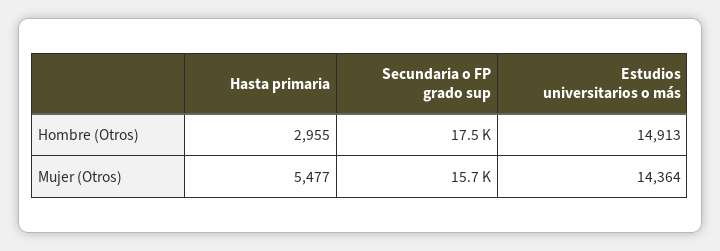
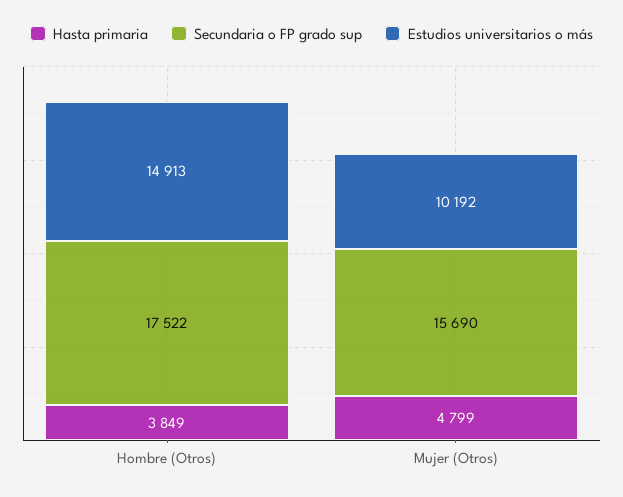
Hasta primaria, Hombre (Otros): 2955 -> 3849
Hasta primaria, Mujer (Otros): 5477 -> 4799
Estudios universitarios o más, Mujer (Otros): 14364 -> 10192

